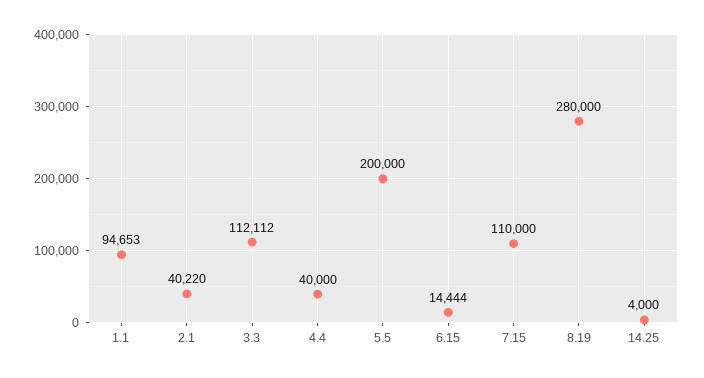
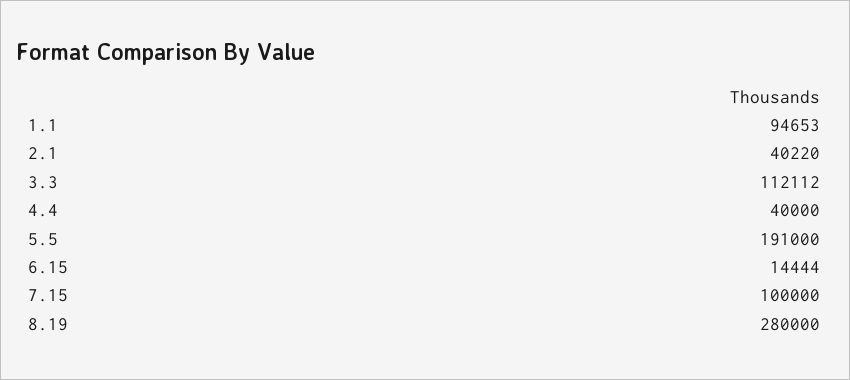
5.5: 200000 -> 191000
7.15: 110000 -> 100000
14.25: 4000 -> none

